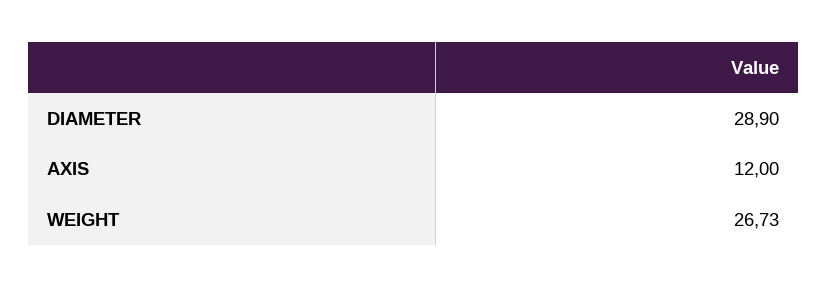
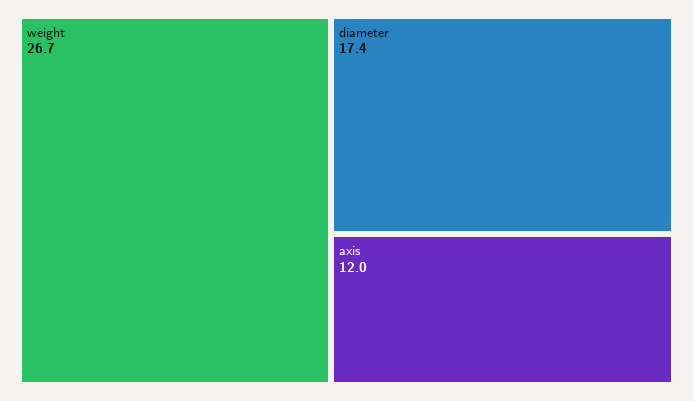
DIAMETER: 28.9 -> 17.4

